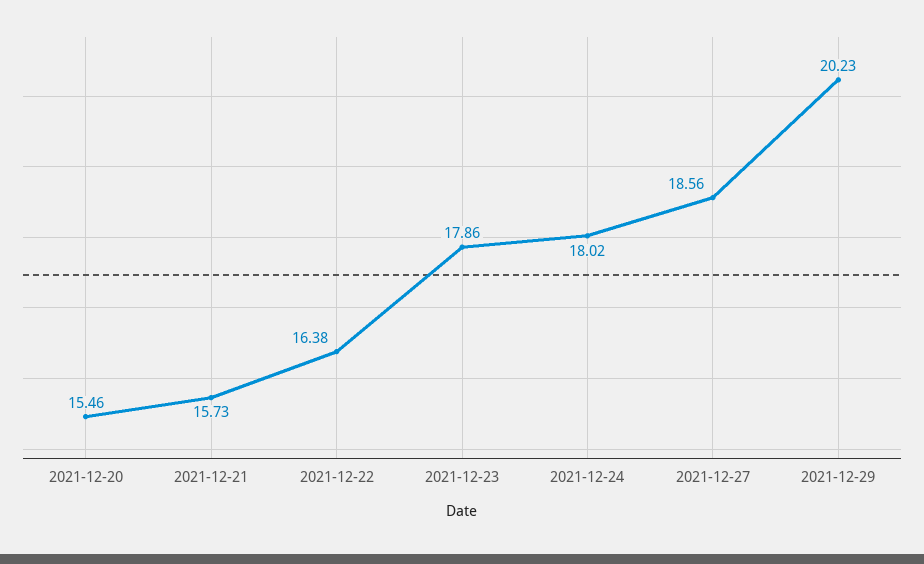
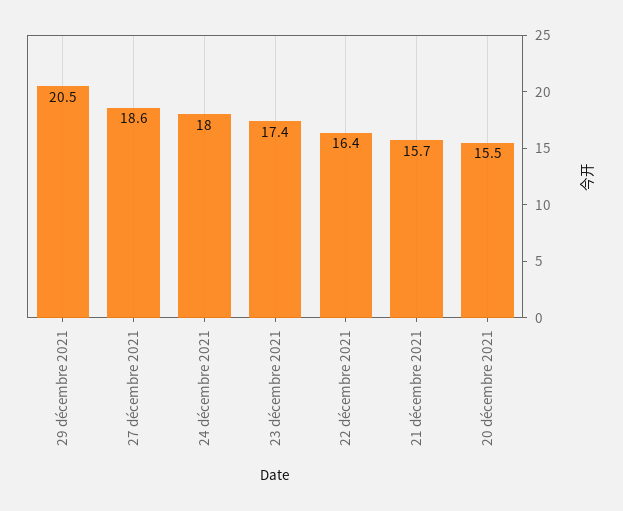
2021-12-23: 17.86 -> 17.4
2021-12-29: 20.23 -> 20.5

